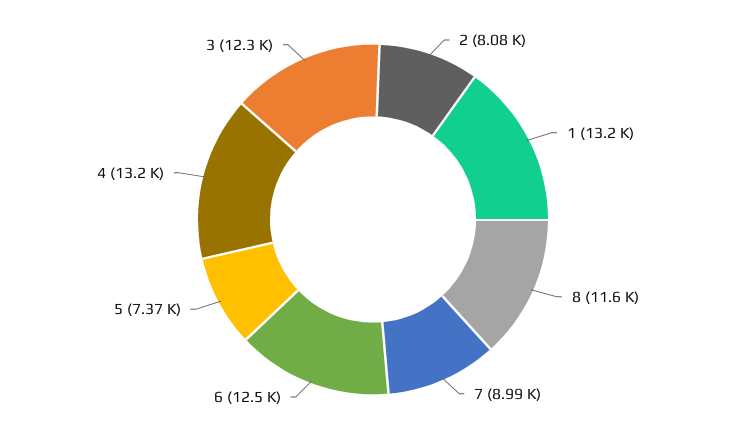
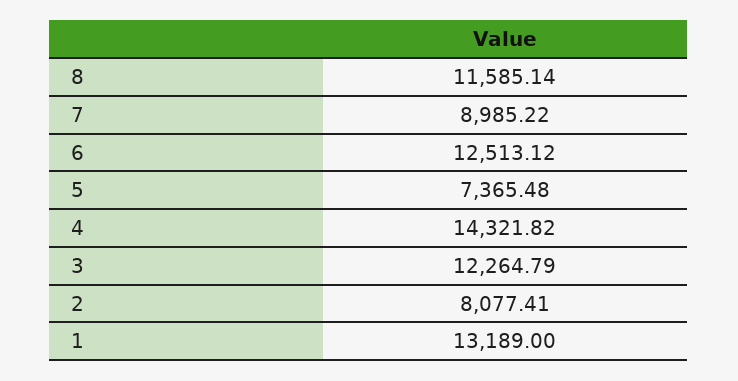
4: 13200 -> 14321.82

